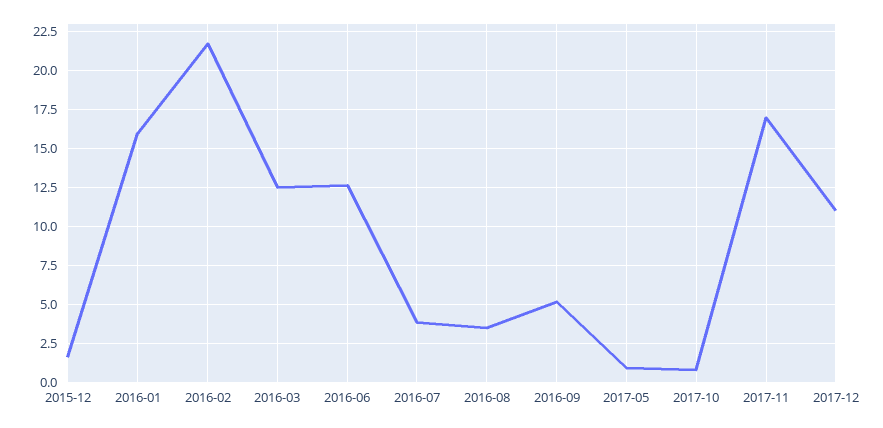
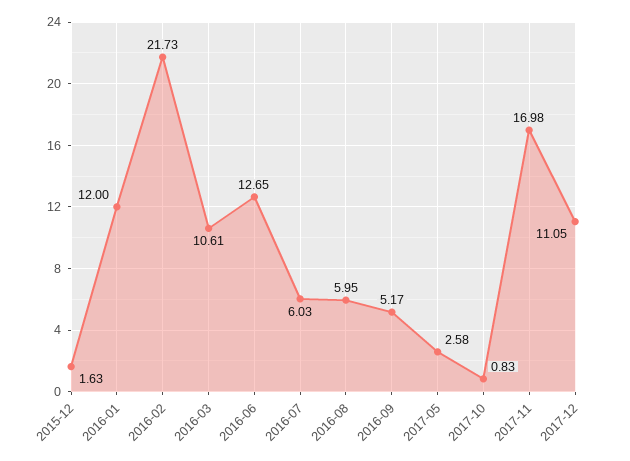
2016-01: 16 -> 12
2016-03: 12.5 -> 10.61
2016-07: 4 -> 6.03
2016-08: 3.5 -> 5.95
2017-05: 1 -> 2.58

